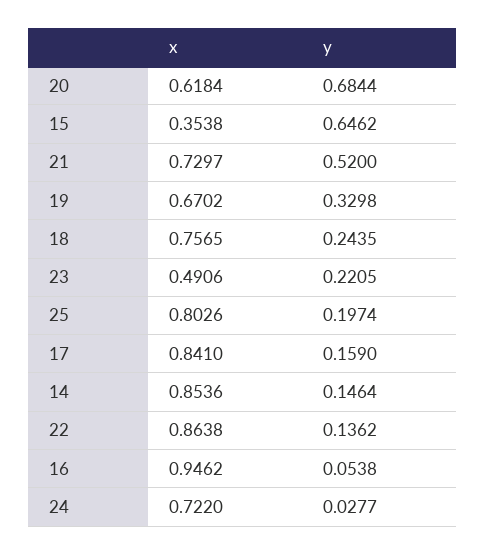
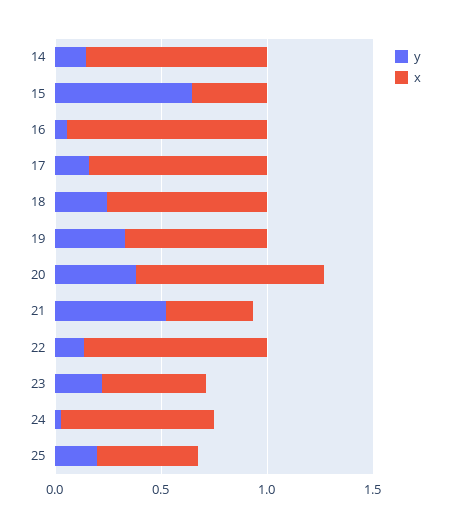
x, 20: 0.6184 -> 0.9
y, 20: 0.6844 -> 0.4
x, 21: 0.7297 -> 0.4
x, 25: 0.8026 -> 0.5

